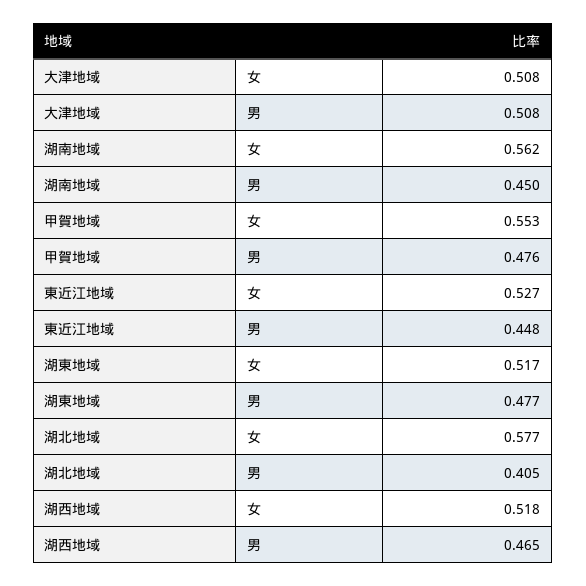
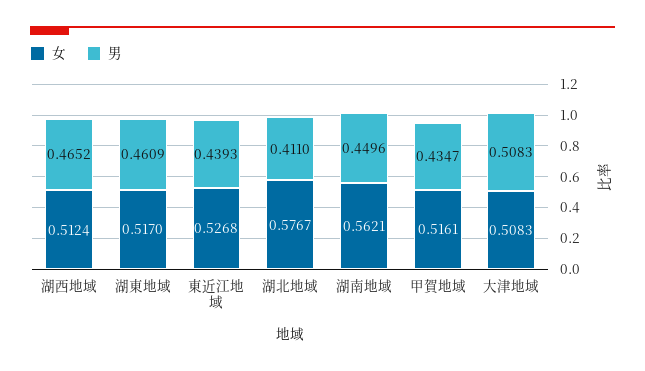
女, 甲賀地域: 0.553 -> 0.5161
男, 甲賀地域: 0.476 -> 0.4347
男, 東近江地域: 0.448 -> 0.4393
男, 湖東地域: 0.477 -> 0.4609
男, 湖北地域: 0.405 -> 0.411
女, 湖西地域: 0.518 -> 0.5124

